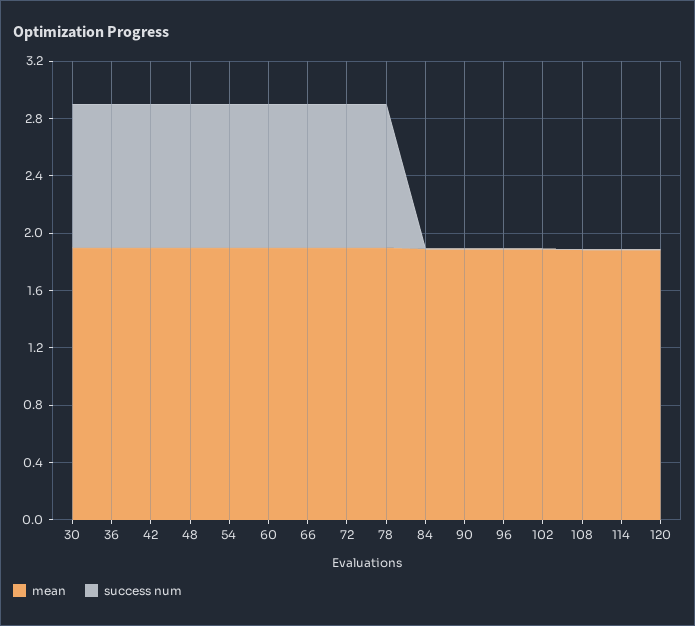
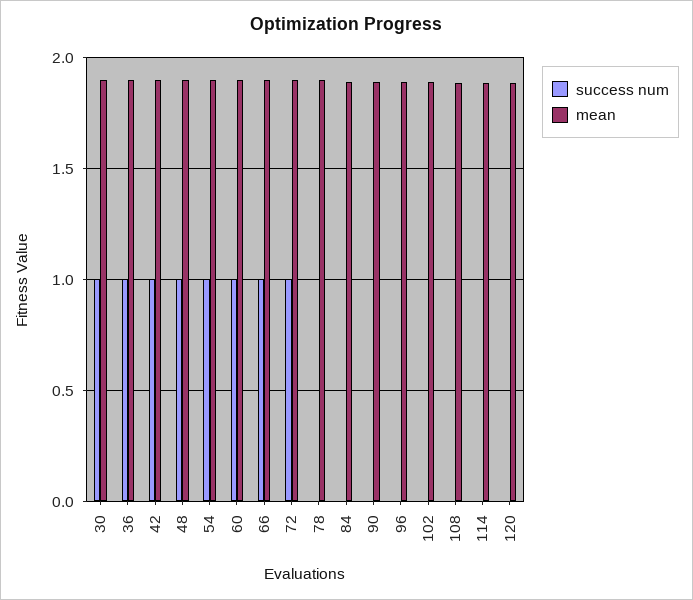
success num, 78: 1 -> 0

